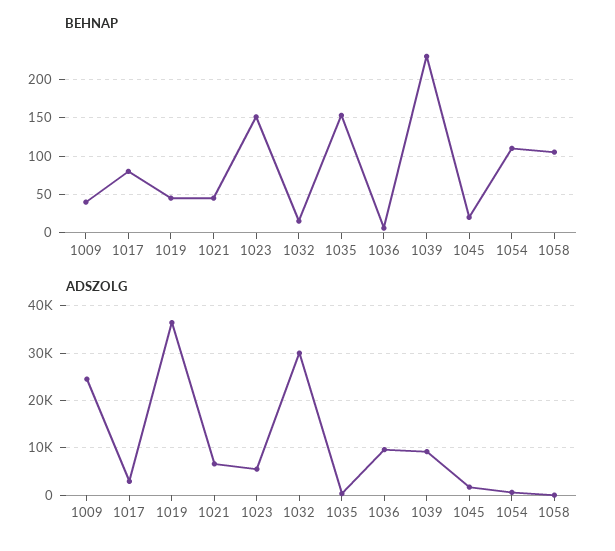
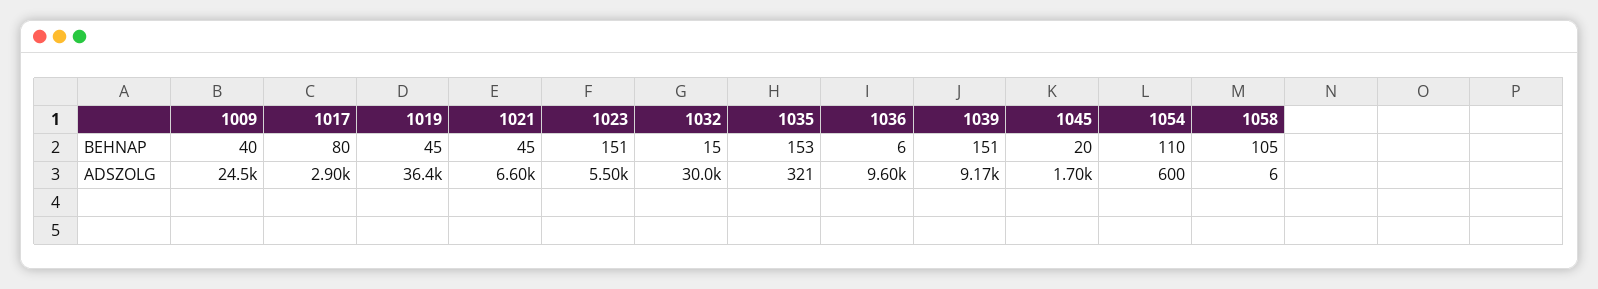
BEHNAP, 1039: 230 -> 151

